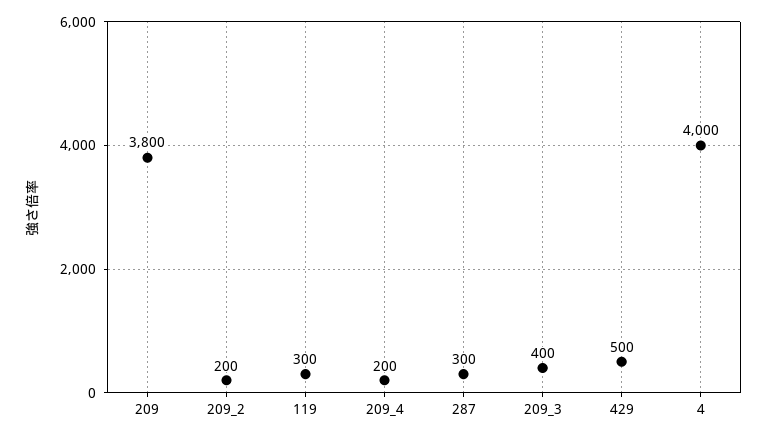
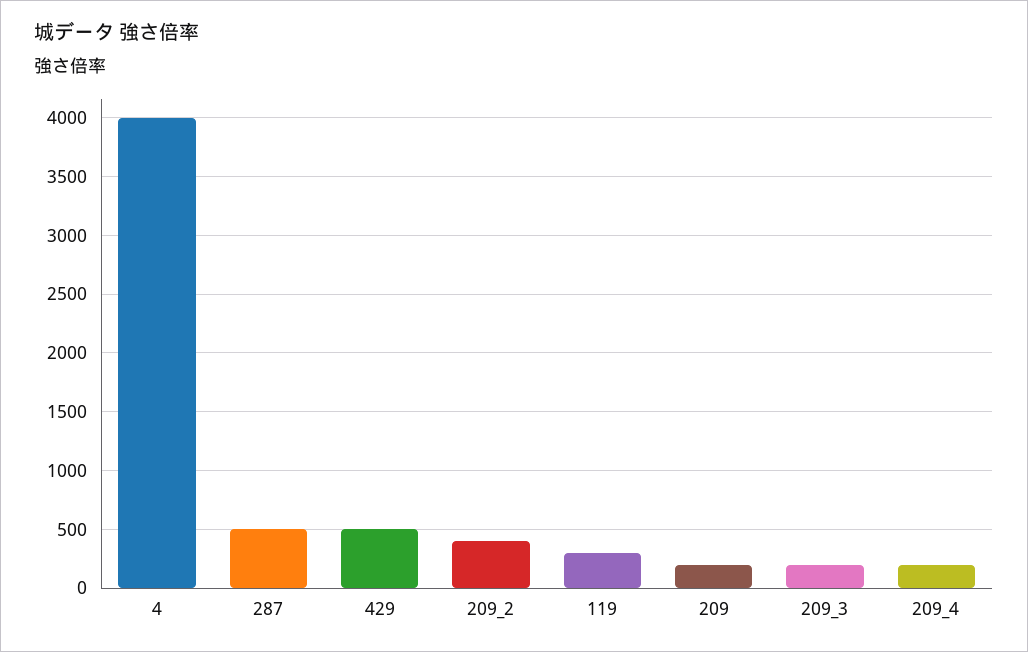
209: 3800 -> 200
209_2: 200 -> 400
287: 300 -> 500
209_3: 400 -> 200

